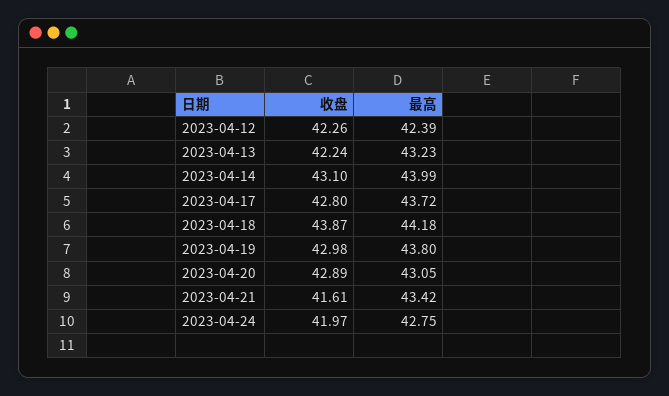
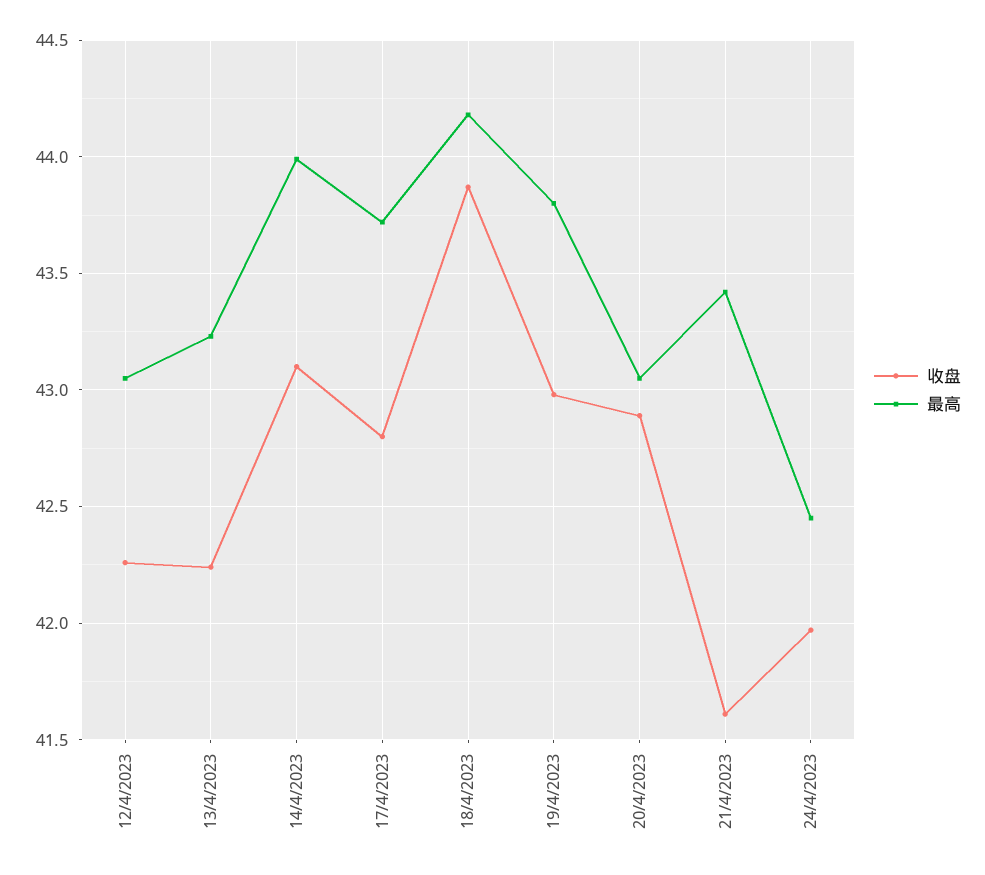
最高, 2023-04-12: 42.39 -> 43.05
最高, 2023-04-24: 42.75 -> 42.45

